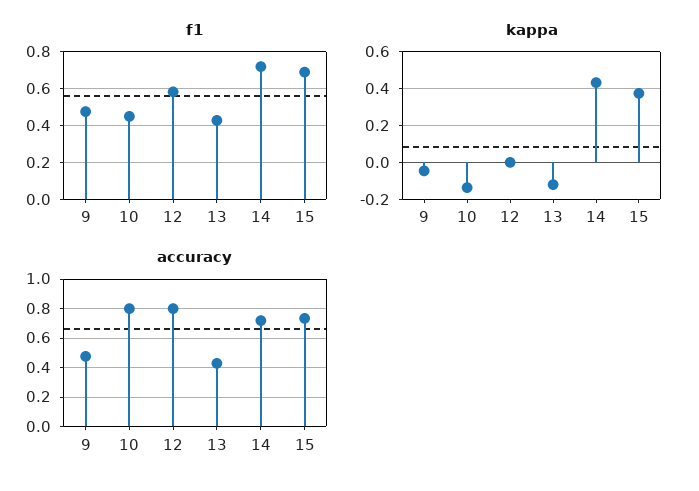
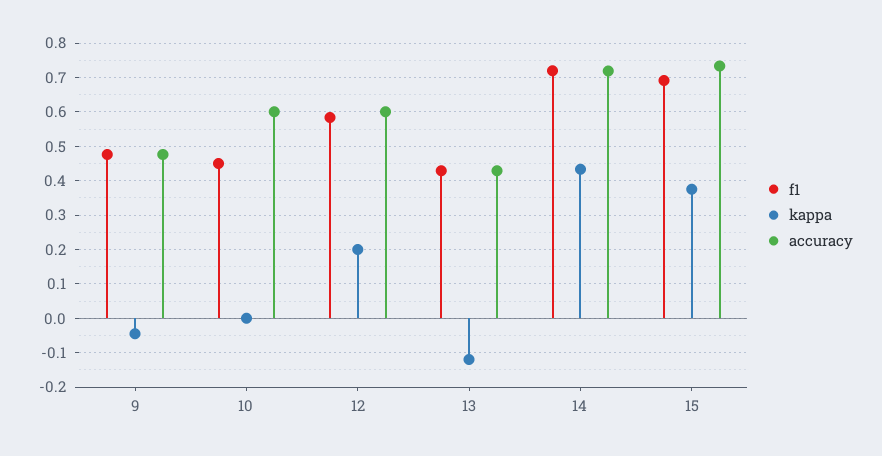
kappa, 10: -0.15 -> 0
kappa, 12: 0 -> 0.2
accuracy, 10: 0.8 -> 0.6
accuracy, 12: 0.8 -> 0.6

